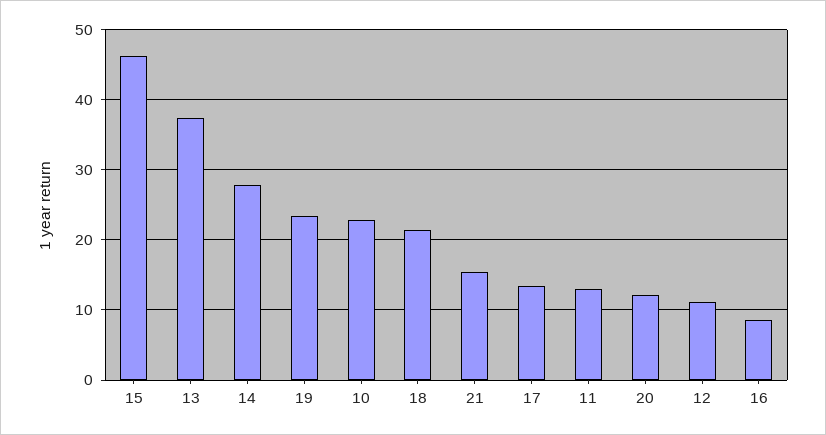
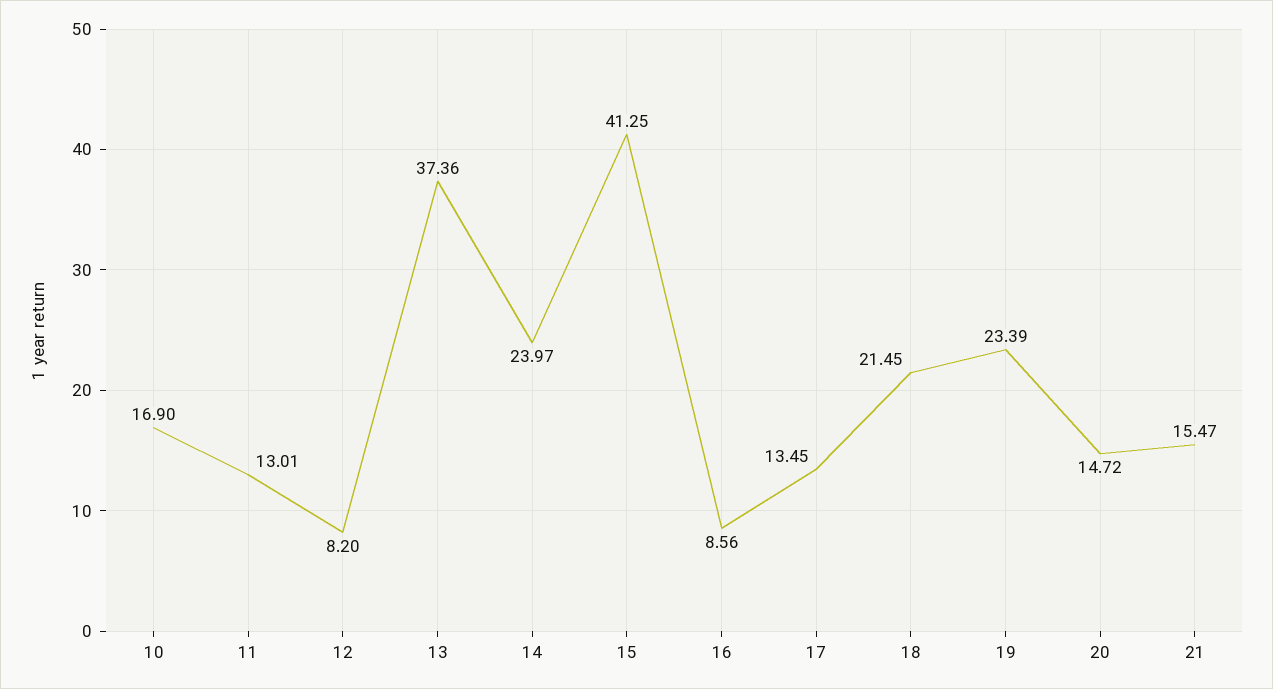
15: 46 -> 41.25
14: 28 -> 23.97
10: 23 -> 16.9
20: 12 -> 14.72
12: 11 -> 8.2

